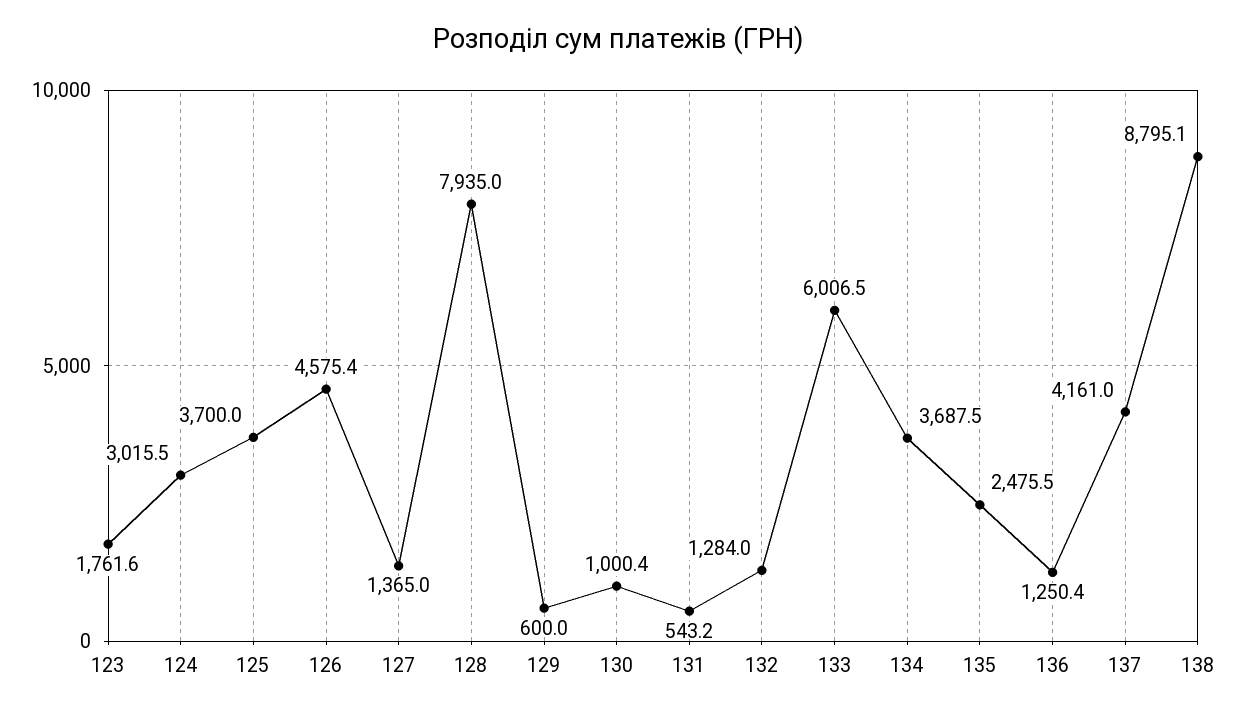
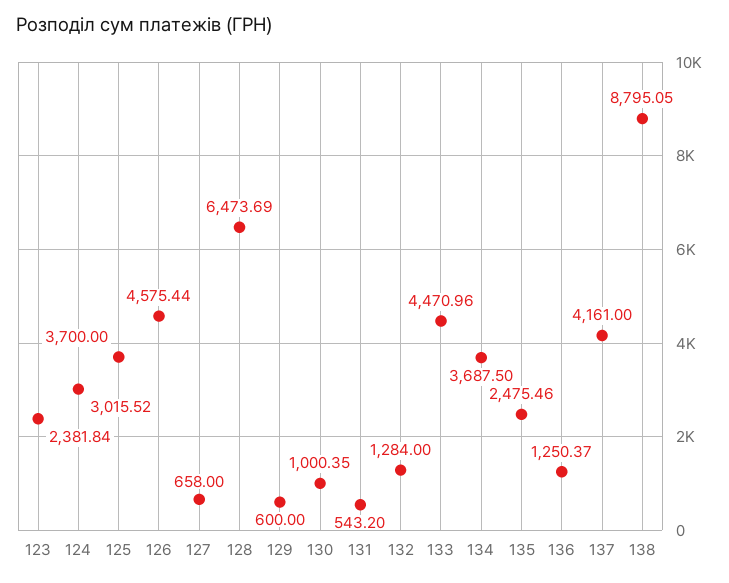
123: 1761.6 -> 2381.84
127: 1365 -> 658
128: 7935 -> 6473.69
133: 6006.5 -> 4470.96

